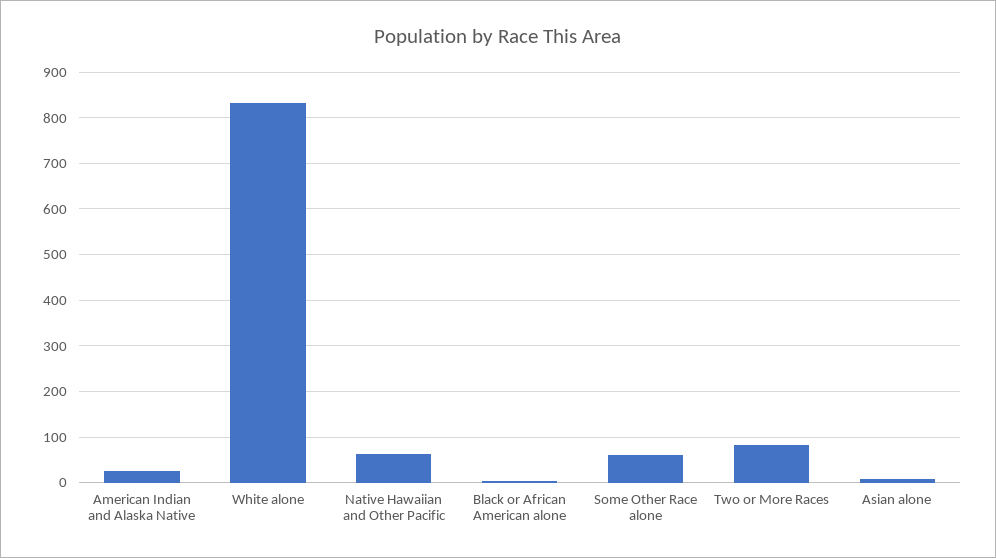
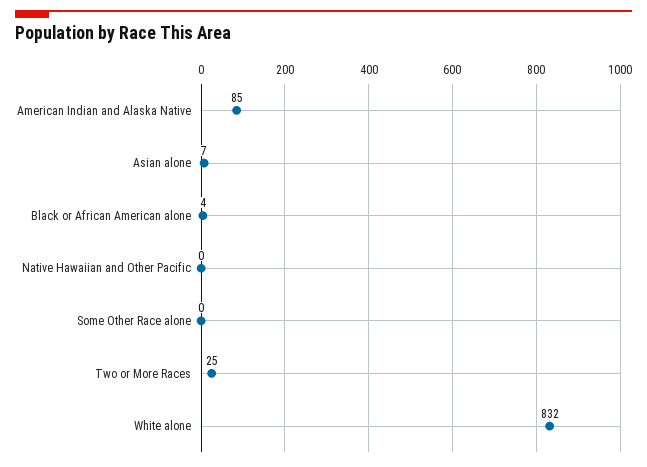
American Indian and Alaska Native: 20 -> 85
Native Hawaiian and Other Pacific: 60 -> 0
Some Other Race alone: 60 -> 0
Two or More Races: 80 -> 25

